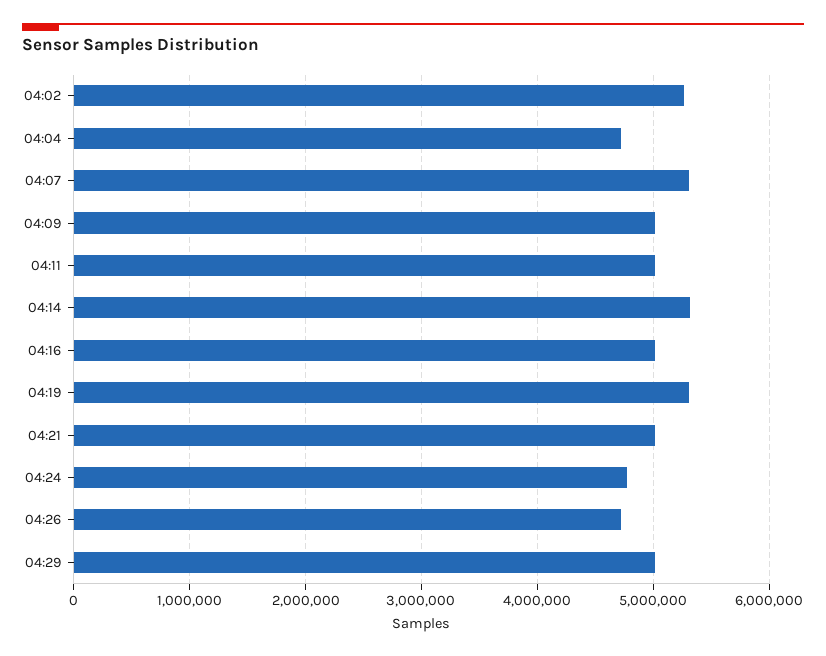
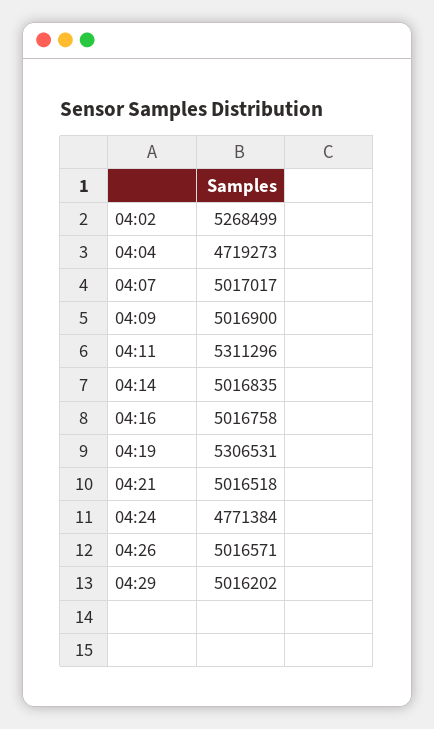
04:07: 5300000 -> 5017017
04:11: 5000000 -> 5311296
04:14: 5300000 -> 5016835
04:26: 4700000 -> 5016571

